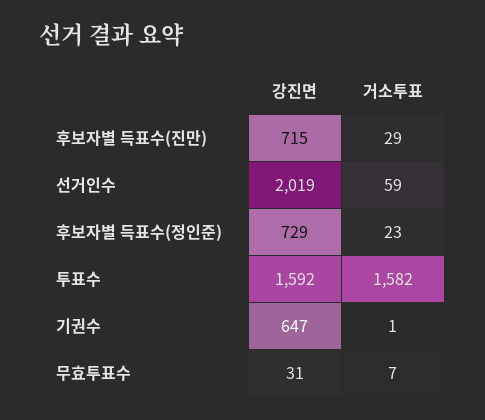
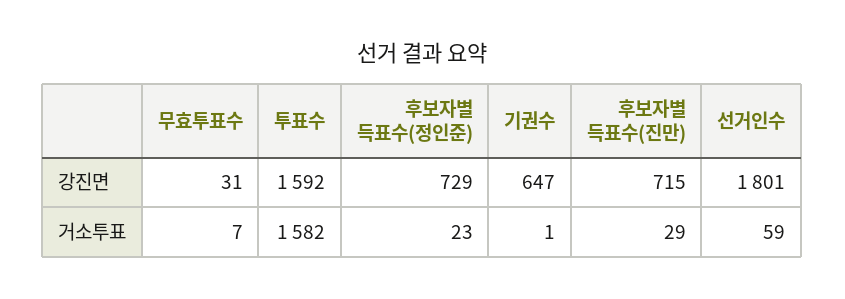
강진면, 선거인수: 2019 -> 1801

